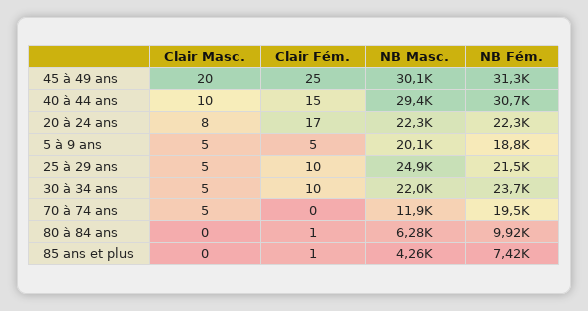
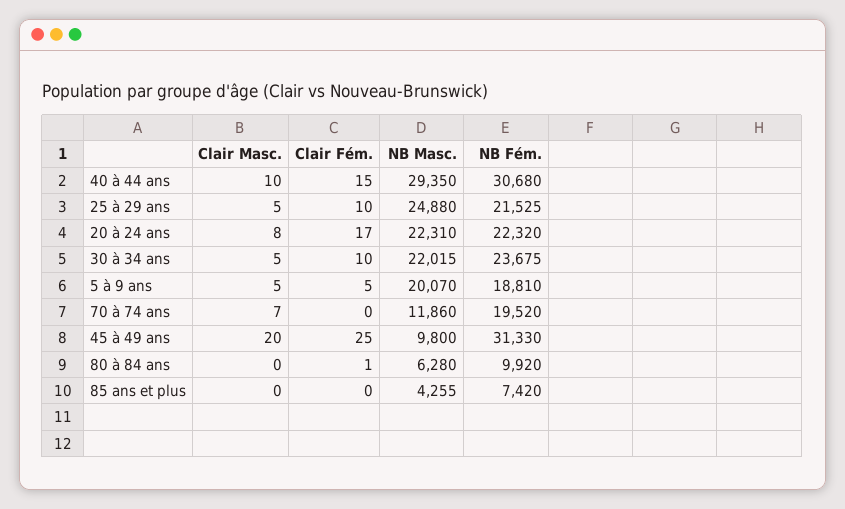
NB Masc., 45 à 49 ans: 30100 -> 9800
Clair Masc., 70 à 74 ans: 5 -> 7
Clair Fém., 85 ans et plus: 1 -> 0

